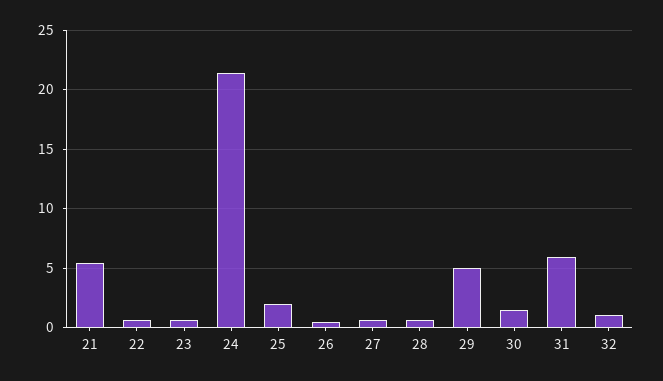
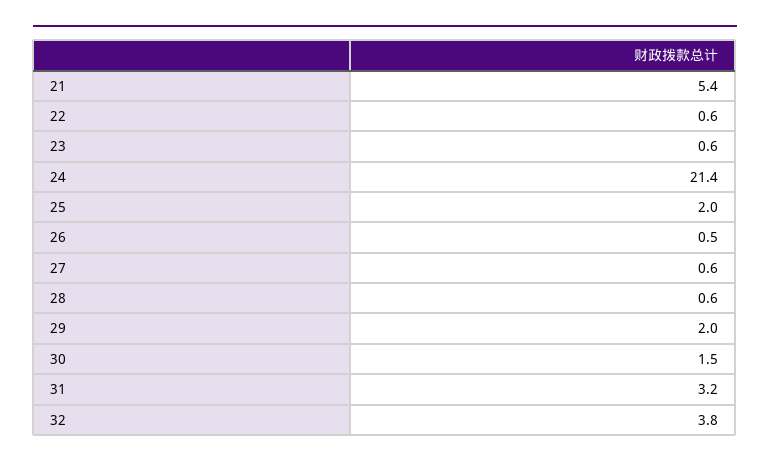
29: 5 -> 2
31: 6 -> 3.2
32: 1 -> 3.8

